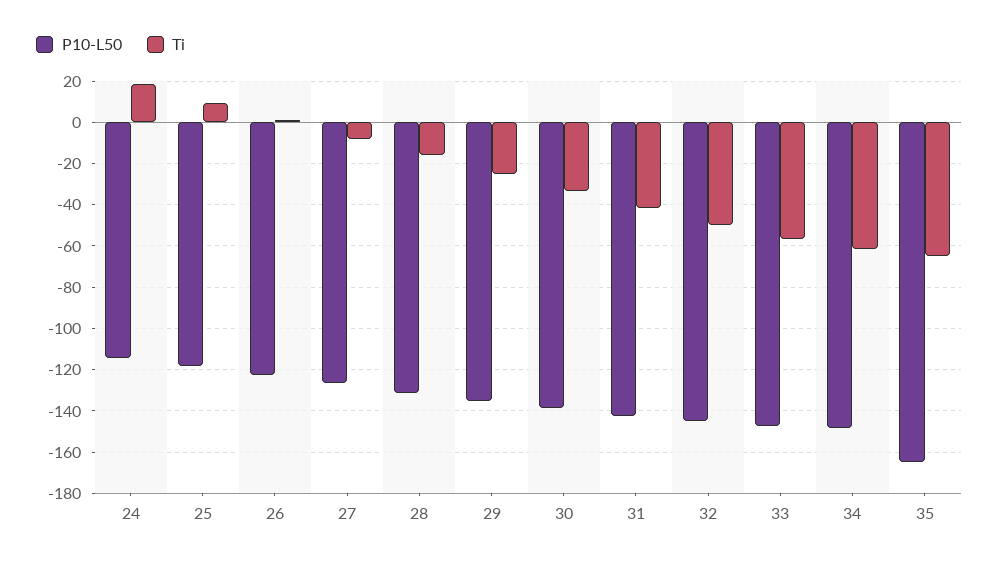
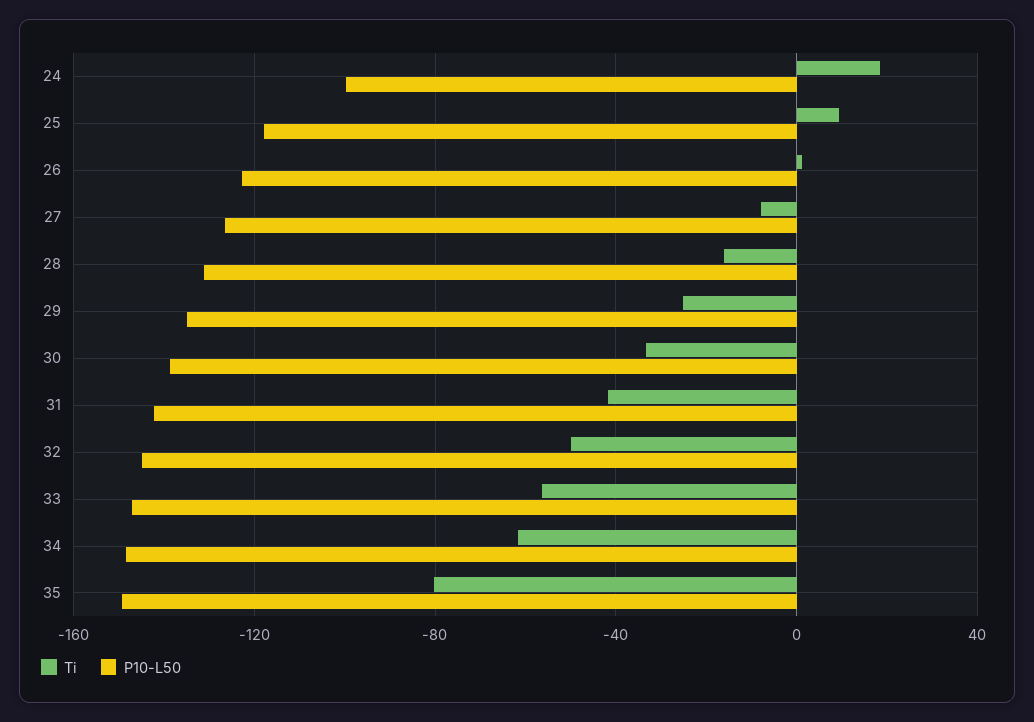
P10-L50, 24: -115 -> -100
P10-L50, 35: -165 -> -150
Ti, 35: -65 -> -80

